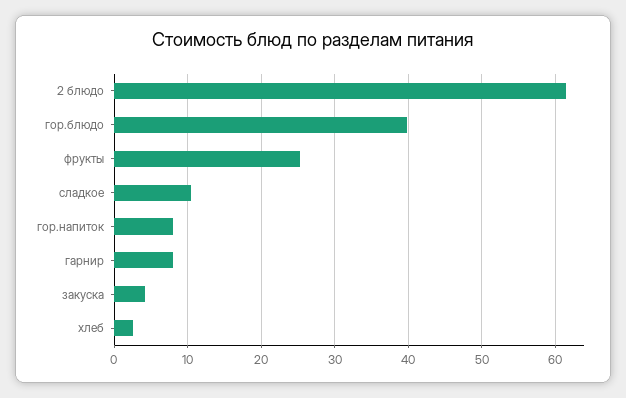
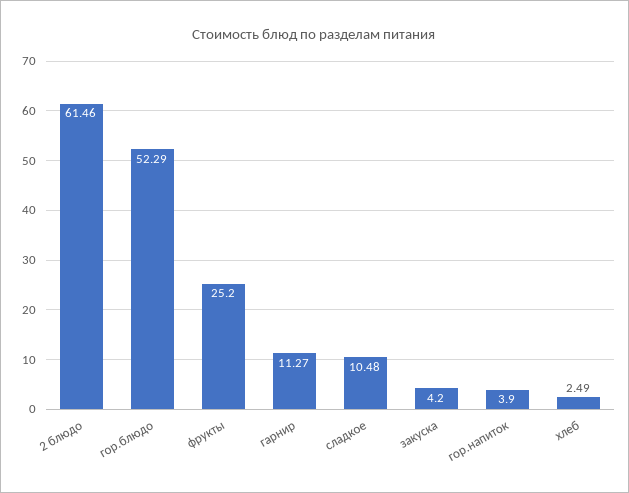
гор.блюдо: 40 -> 52.29
гор.напиток: 8 -> 3.9
гарнир: 8 -> 11.27

